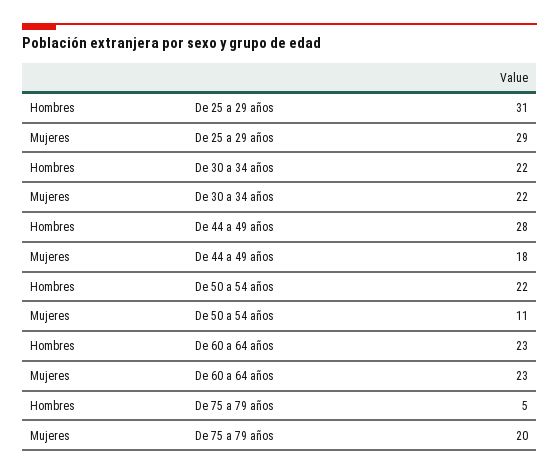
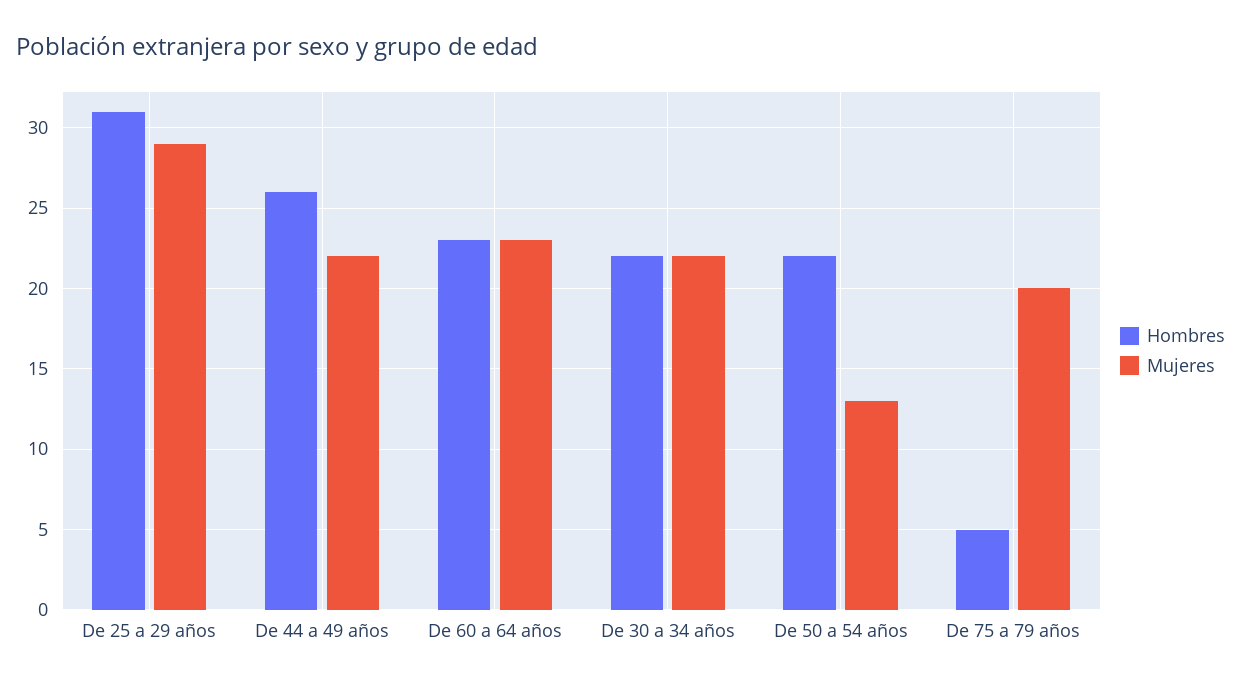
Hombres, De 44 a 49 años: 28 -> 26
Mujeres, De 44 a 49 años: 18 -> 22
Mujeres, De 50 a 54 años: 11 -> 13

